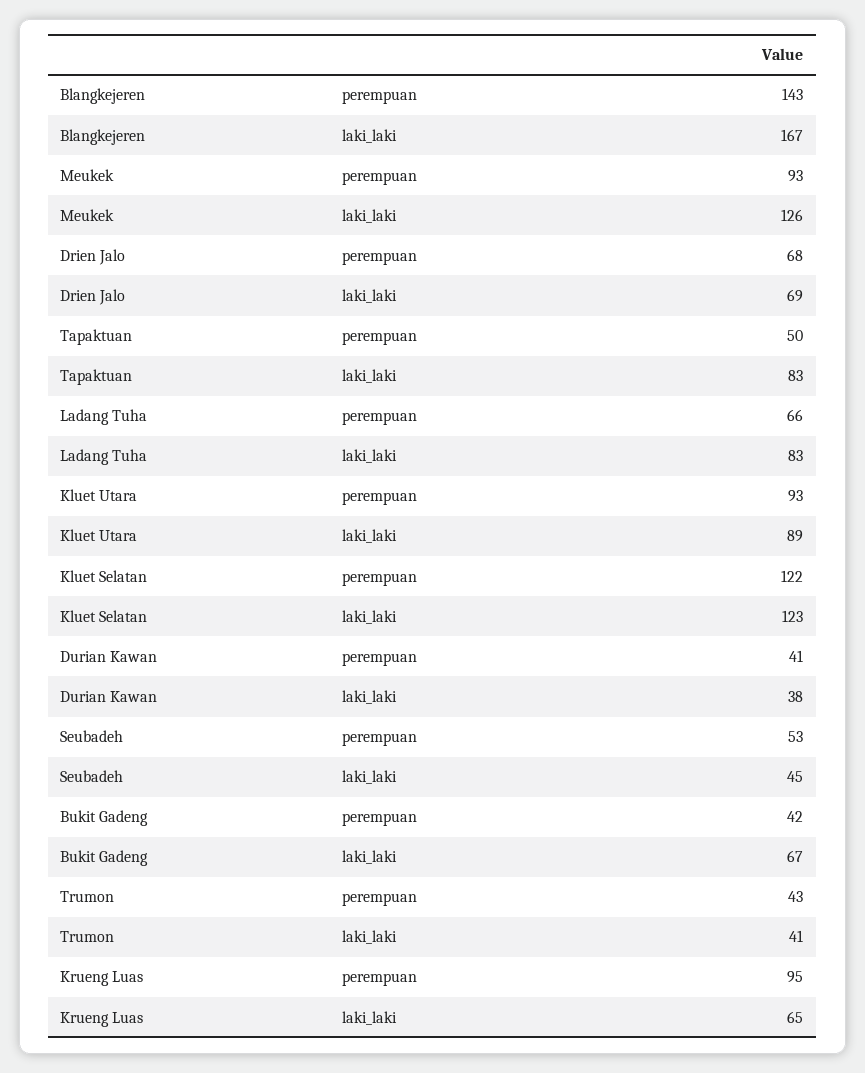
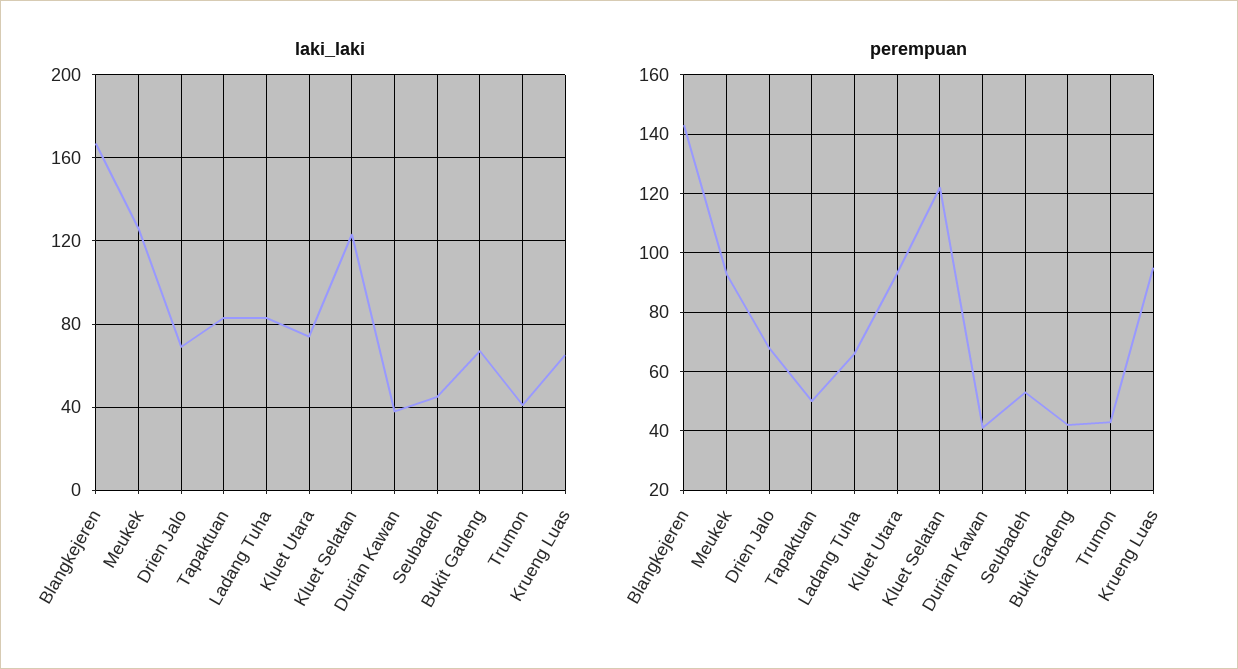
laki_laki, Kluet Utara: 89 -> 75

